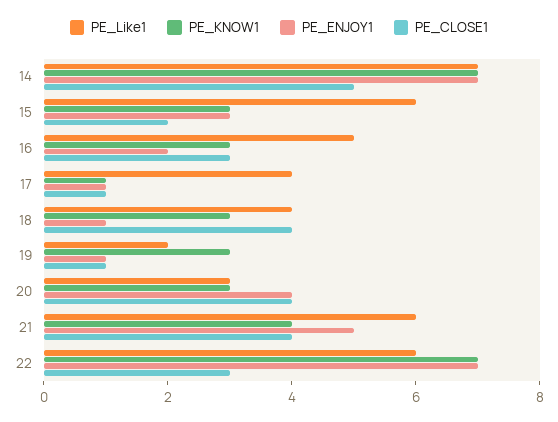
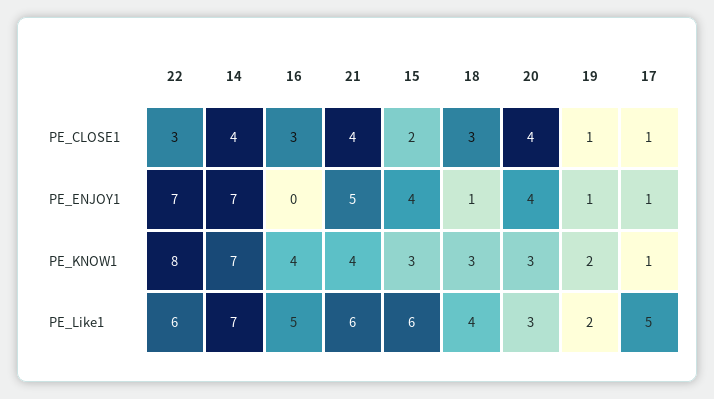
PE_CLOSE1, 14: 5 -> 4
PE_ENJOY1, 15: 3 -> 4
PE_KNOW1, 16: 3 -> 4
PE_ENJOY1, 16: 2 -> 0
PE_Like1, 17: 4 -> 5
PE_CLOSE1, 18: 4 -> 3
PE_KNOW1, 19: 3 -> 2
PE_KNOW1, 22: 7 -> 8

